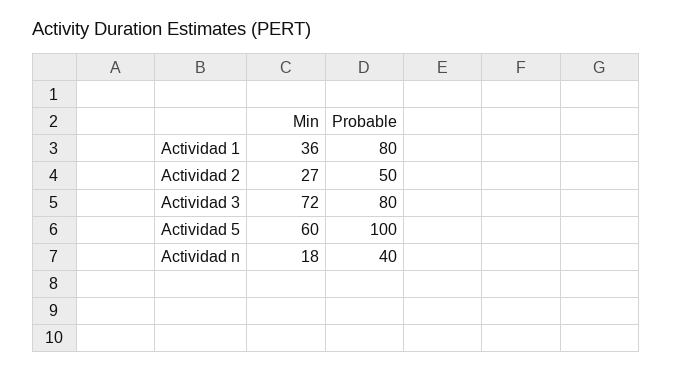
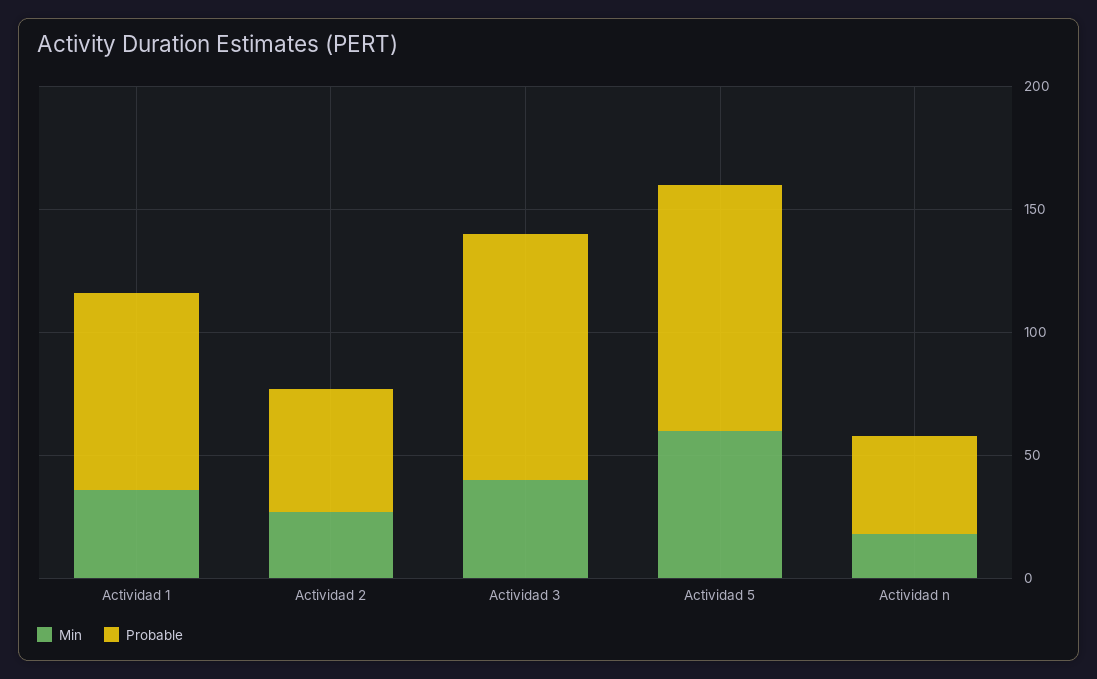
Min, Actividad 3: 72 -> 40
Probable, Actividad 3: 80 -> 100

